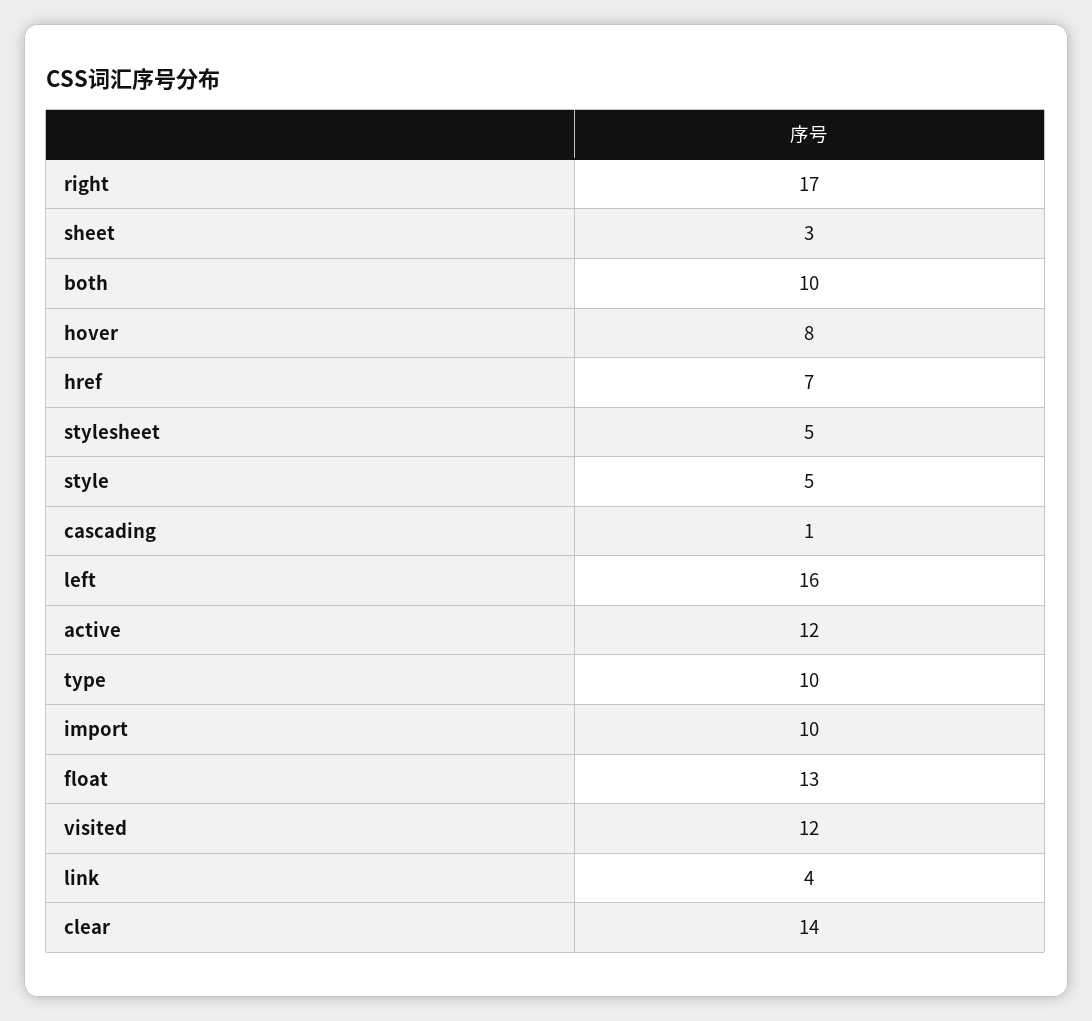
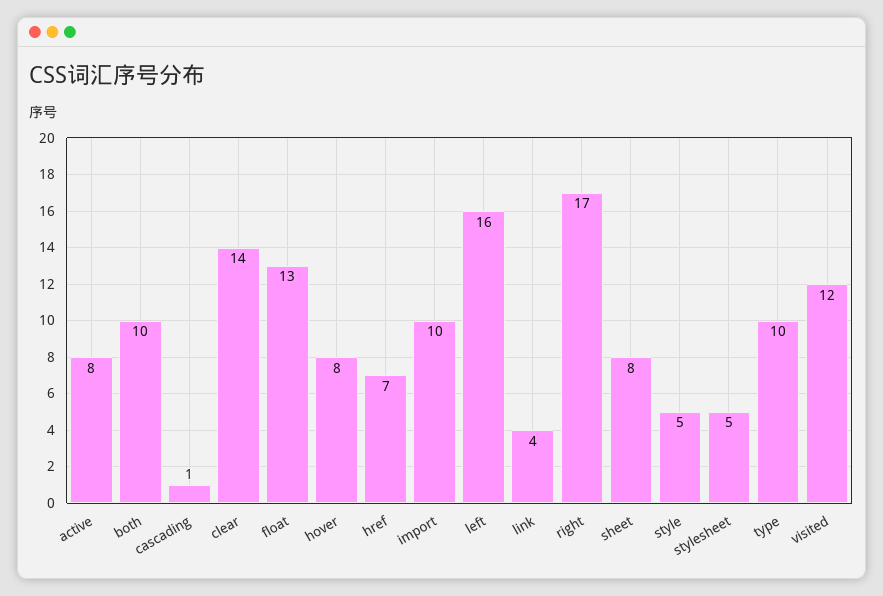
sheet: 3 -> 8
active: 12 -> 8

